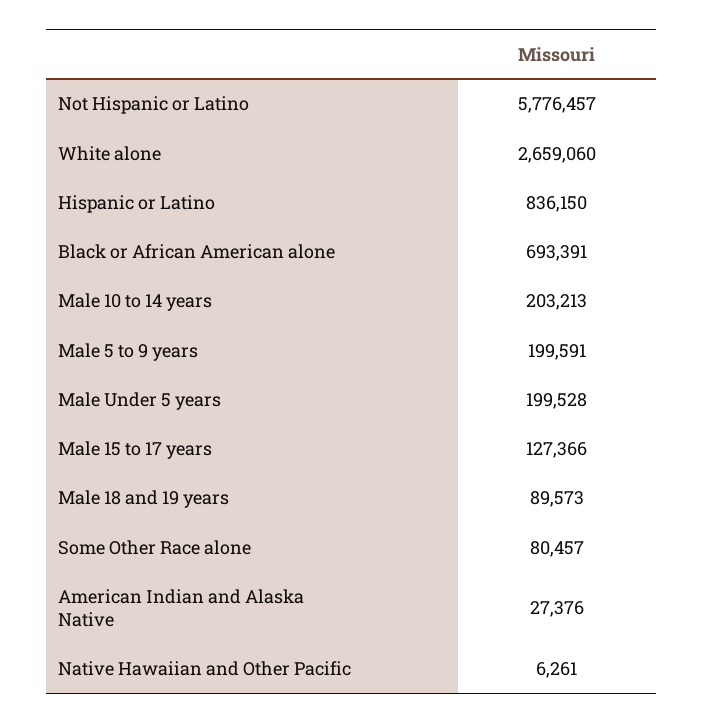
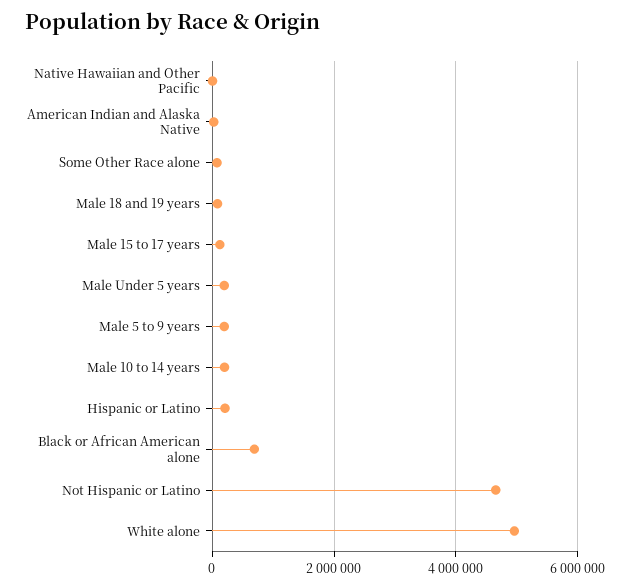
Not Hispanic or Latino: 5776457 -> 4600000
White alone: 2659060 -> 5000000
Hispanic or Latino: 836150 -> 200000

